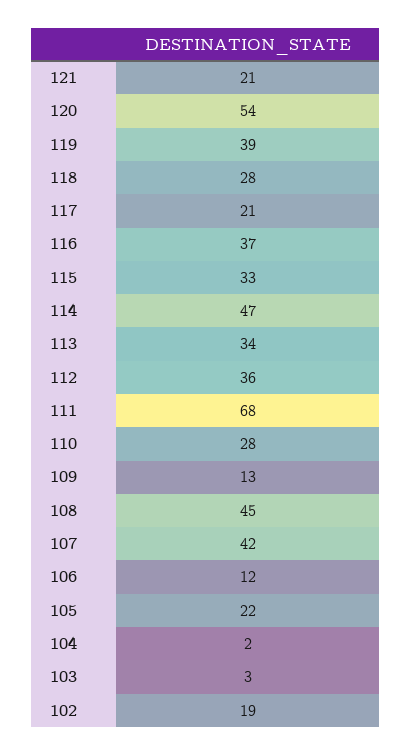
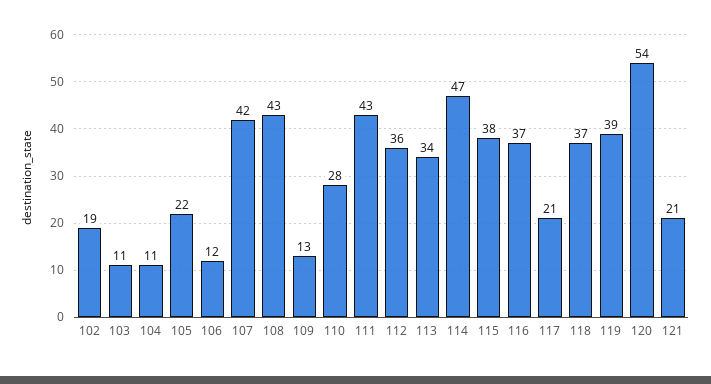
118: 28 -> 37
115: 33 -> 38
111: 68 -> 43
108: 45 -> 43
104: 2 -> 11
103: 3 -> 11

